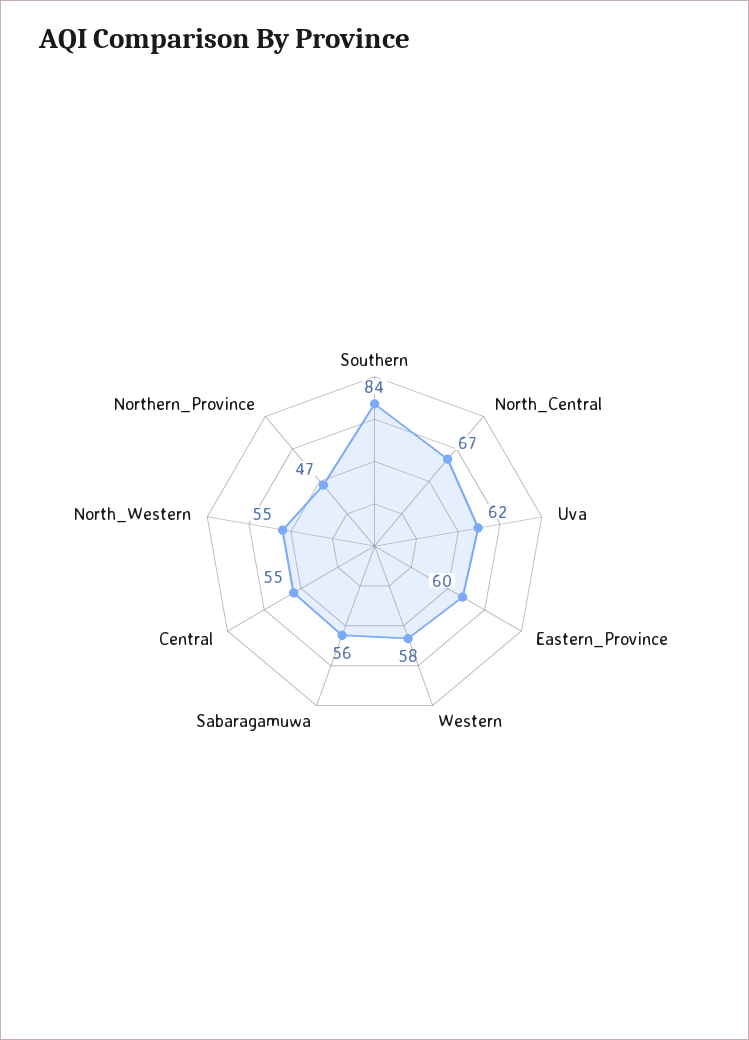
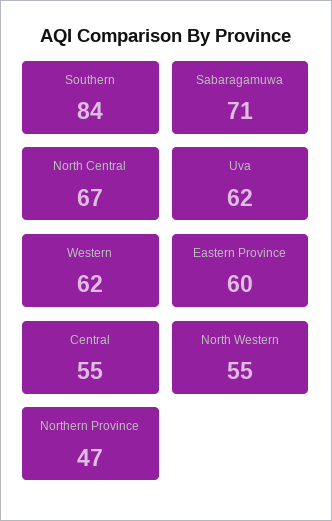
Western: 58 -> 62
Sabaragamuwa: 56 -> 71

